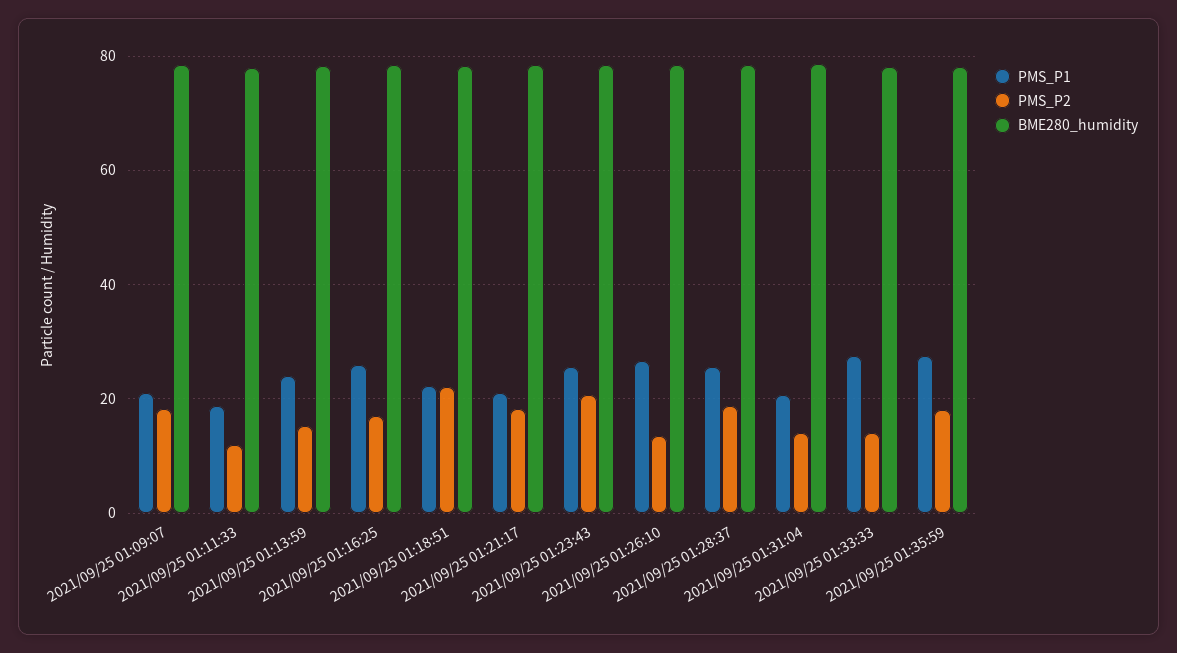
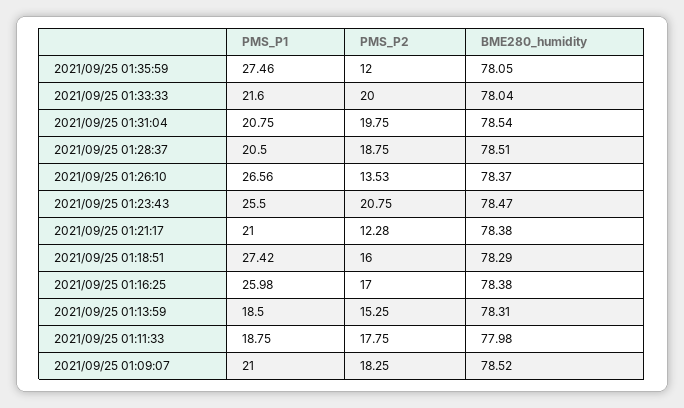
PMS_P2, 2021/09/25 01:11:33: 12 -> 17.75
PMS_P1, 2021/09/25 01:13:59: 24 -> 18.5
PMS_P1, 2021/09/25 01:18:51: 22 -> 27.42
PMS_P2, 2021/09/25 01:18:51: 22 -> 16
PMS_P2, 2021/09/25 01:21:17: 18 -> 12.28
PMS_P1, 2021/09/25 01:28:37: 26 -> 20.5
PMS_P2, 2021/09/25 01:31:04: 14 -> 19.75
PMS_P1, 2021/09/25 01:33:33: 28 -> 21.6
PMS_P2, 2021/09/25 01:33:33: 14 -> 20
PMS_P2, 2021/09/25 01:35:59: 18 -> 12

